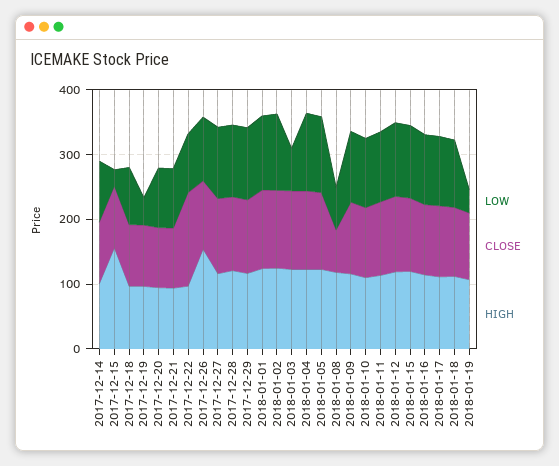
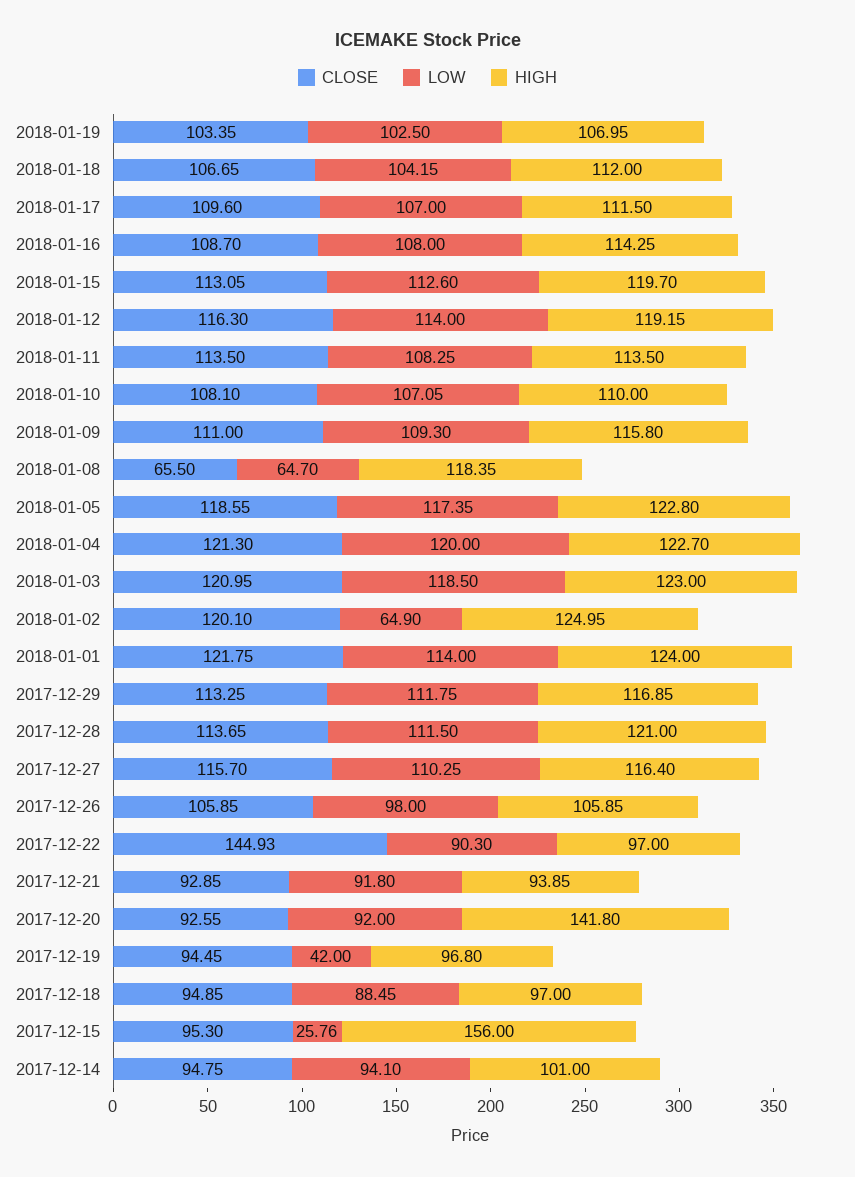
HIGH, 2017-12-20: 100 -> 141.8
HIGH, 2017-12-26: 160 -> 105.85
LOW, 2018-01-02: 120 -> 64.9
LOW, 2018-01-03: 60 -> 118.5
LOW, 2018-01-19: 40 -> 102.5

